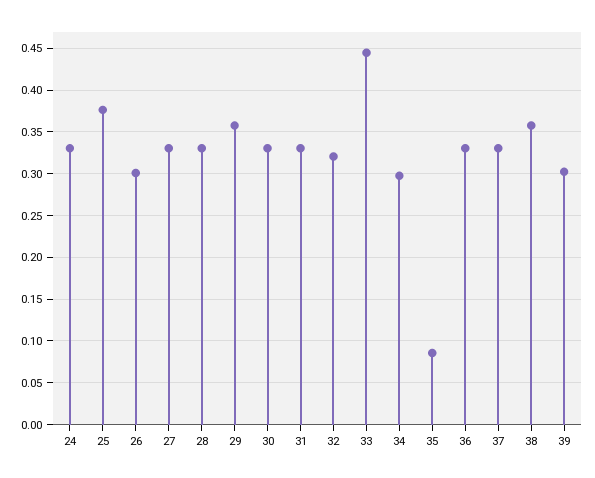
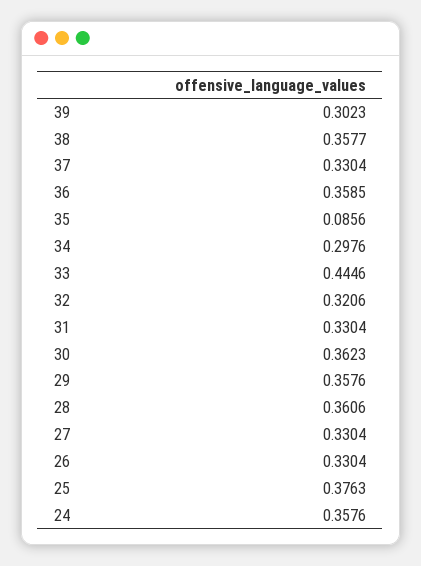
24: 0.33 -> 0.3576
26: 0.3 -> 0.3304
28: 0.33 -> 0.3606
30: 0.33 -> 0.3623
36: 0.33 -> 0.3585

